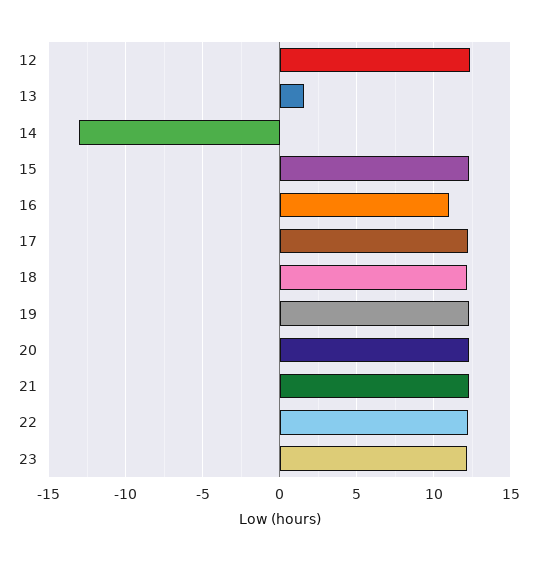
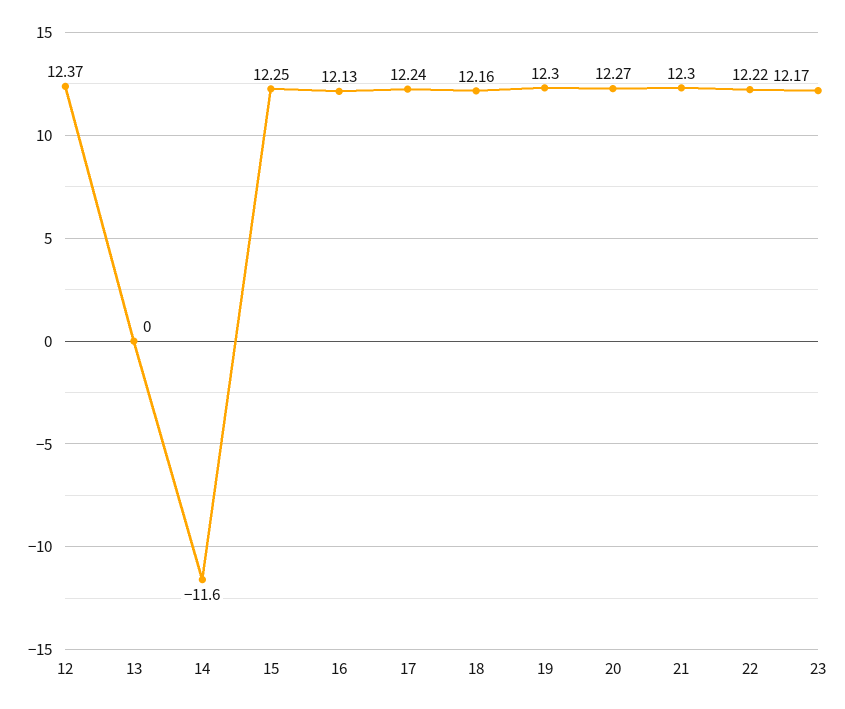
13: 1.5 -> 0
14: -13 -> -11.6
16: 11 -> 12.13

